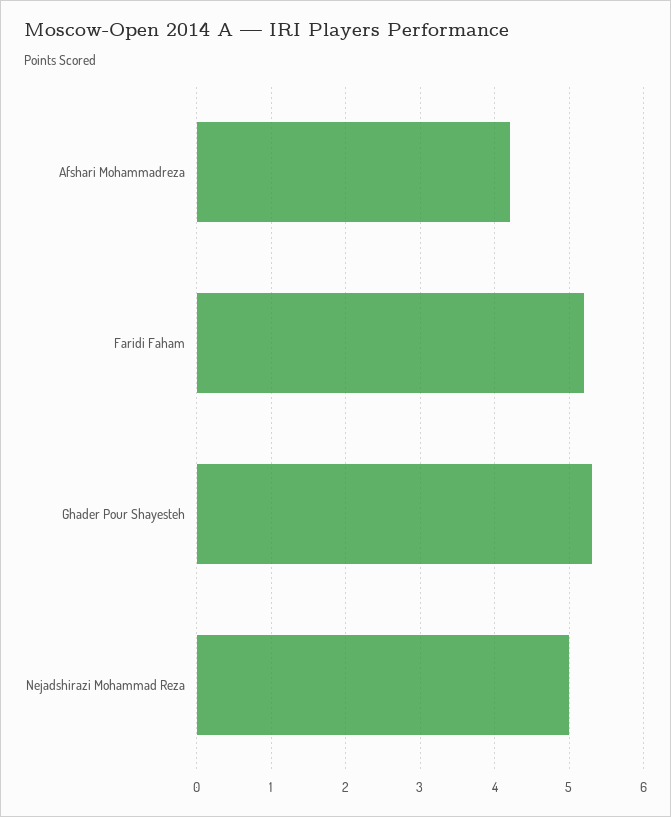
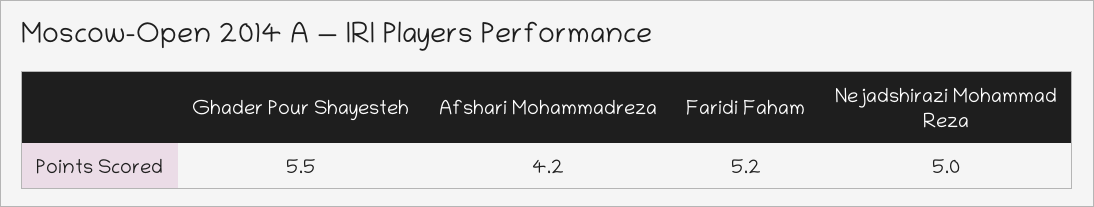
Ghader Pour Shayesteh: 5.3 -> 5.5

